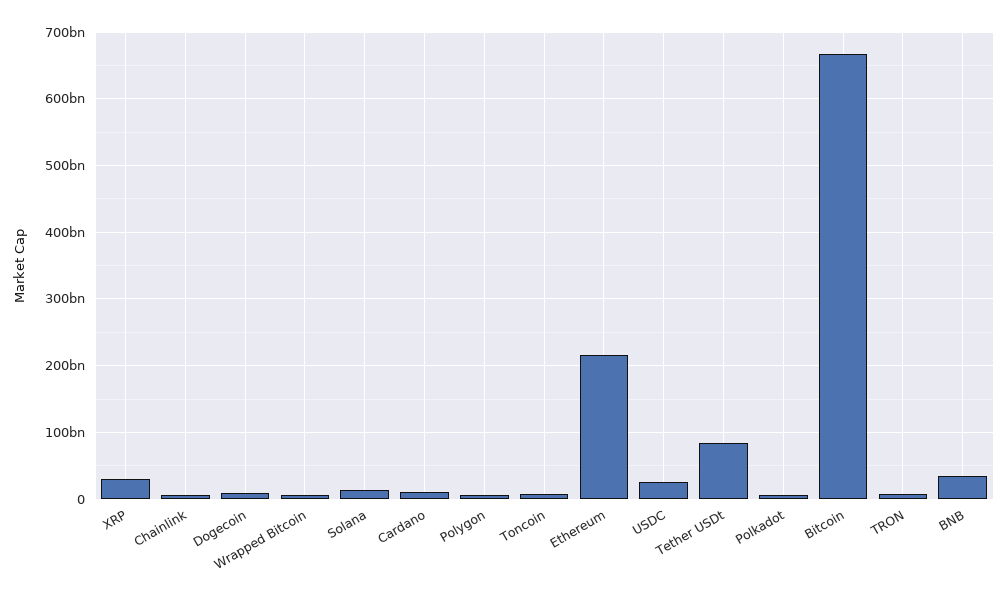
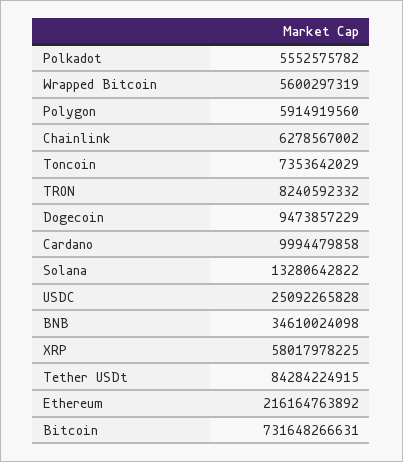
XRP: 30000000000 -> 58017978225
Bitcoin: 670000000000 -> 731648266631

